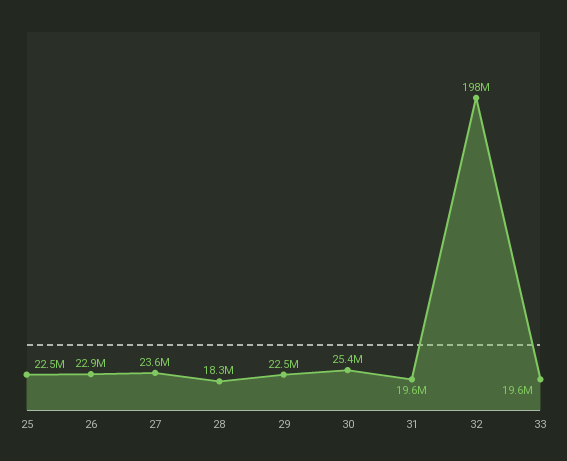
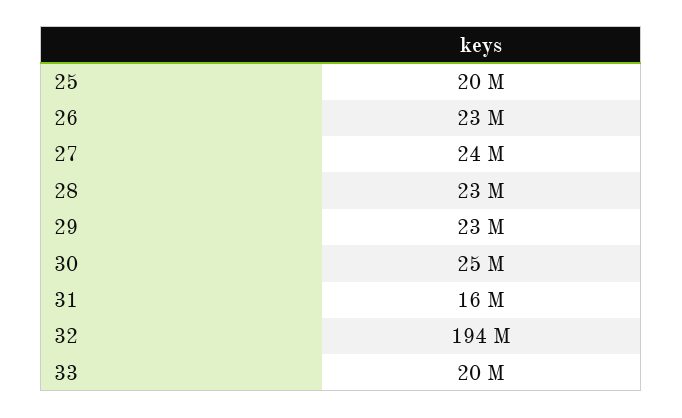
25: 22500000 -> 20000000
28: 18300000 -> 23000000
31: 19600000 -> 16000000
32: 198000000 -> 194000000

